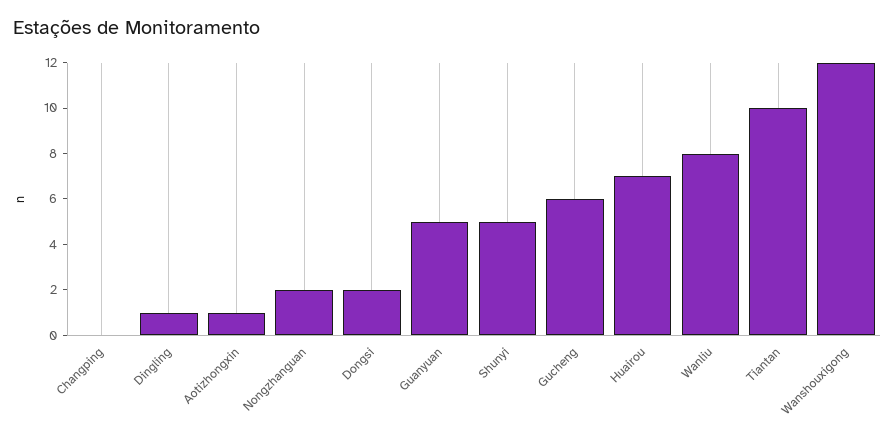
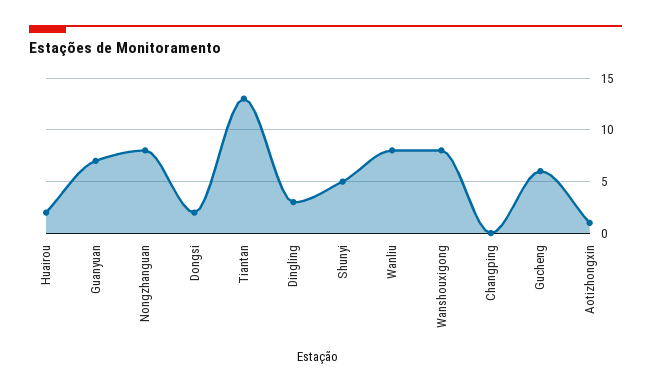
Dingling: 1 -> 3
Nongzhanguan: 2 -> 8
Guanyuan: 5 -> 7
Huairou: 7 -> 2
Tiantan: 10 -> 13
Wanshouxigong: 12 -> 8

